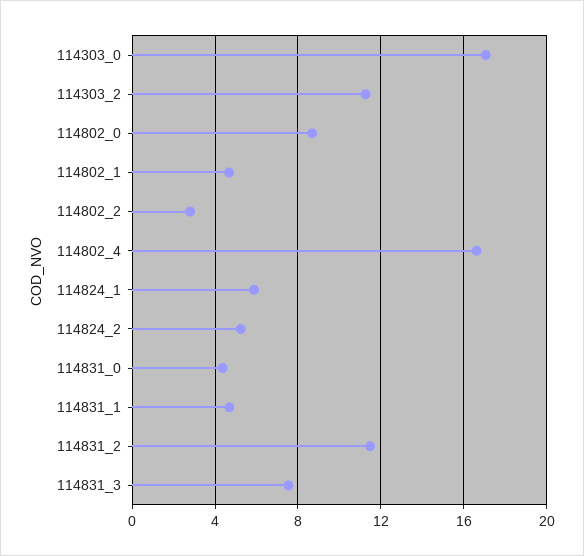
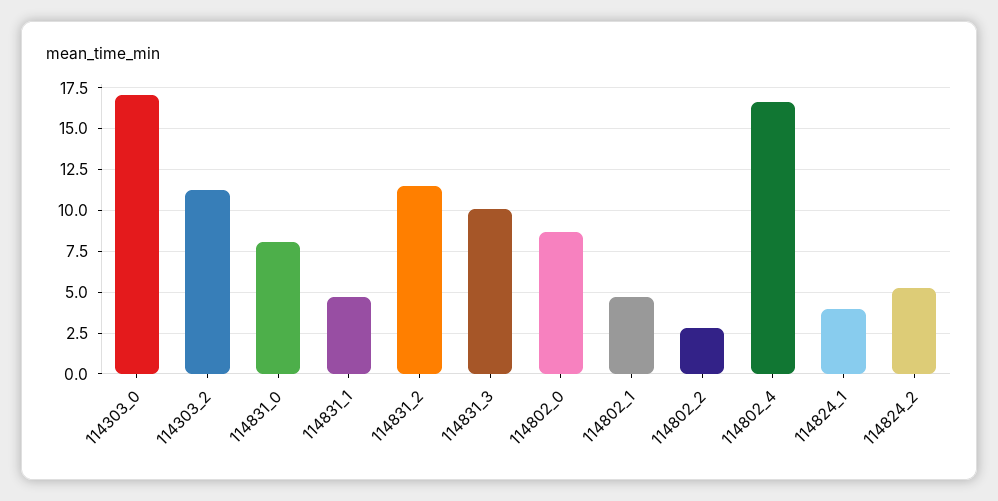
114824_1: 6 -> 4
114831_0: 4.5 -> 8
114831_3: 7.5 -> 10

